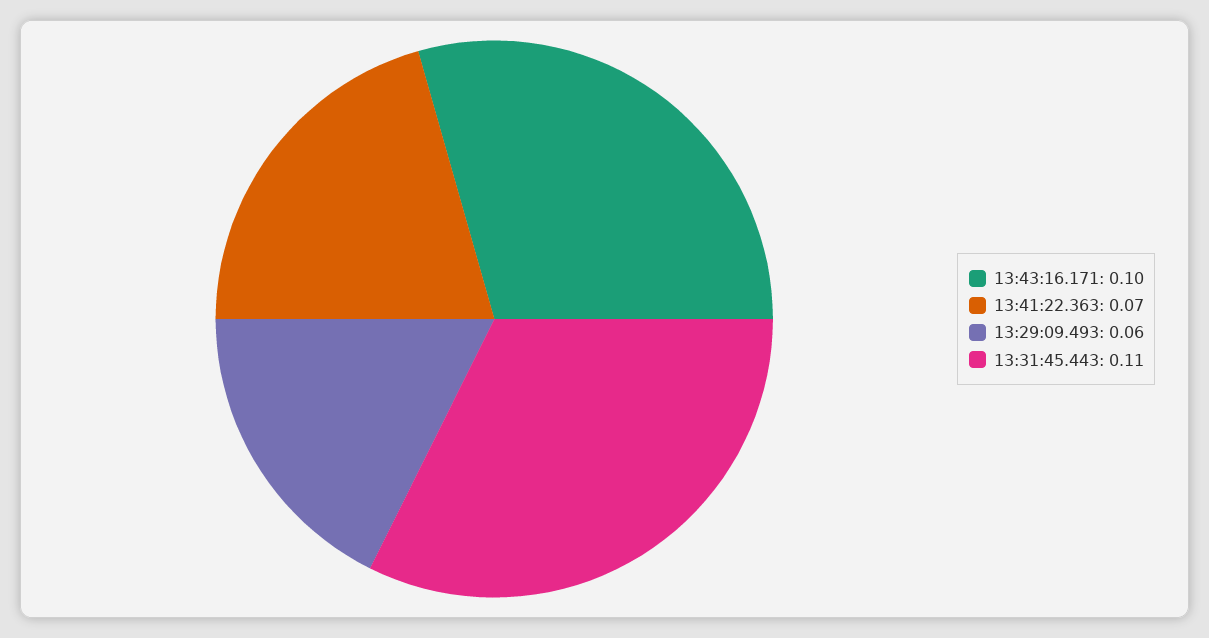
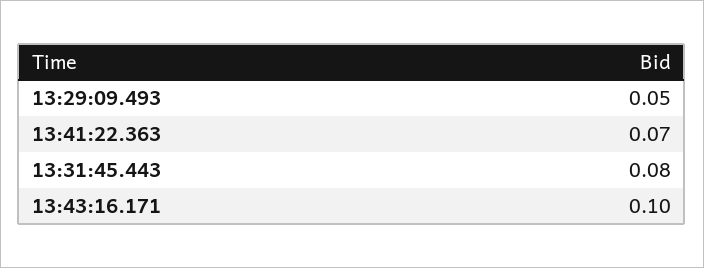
13:29:09.493: 0.06 -> 0.05
13:31:45.443: 0.11 -> 0.08

